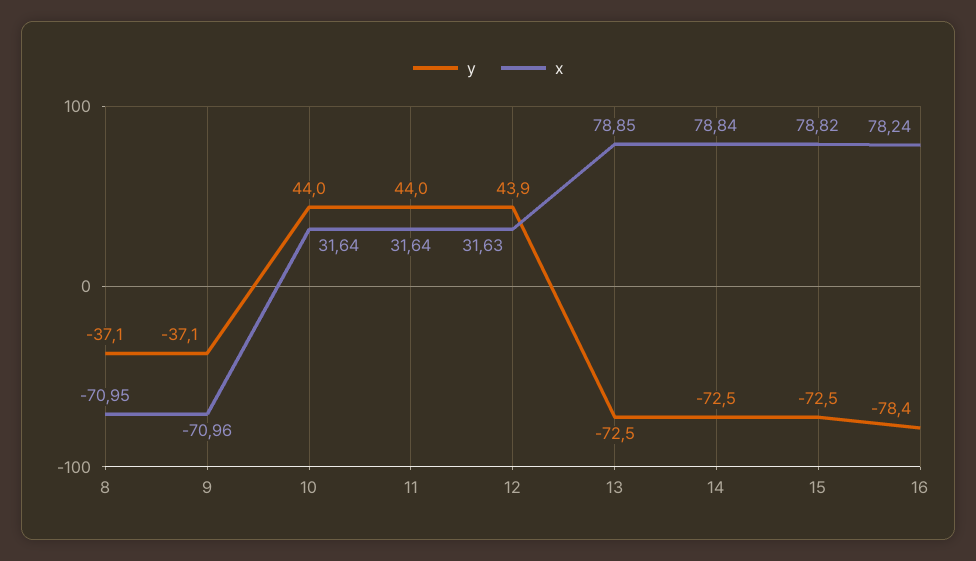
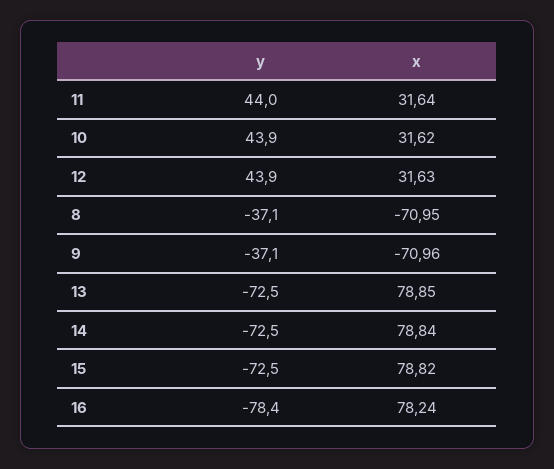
y, 10: 44 -> 43.9
x, 10: 31.64 -> 31.62

